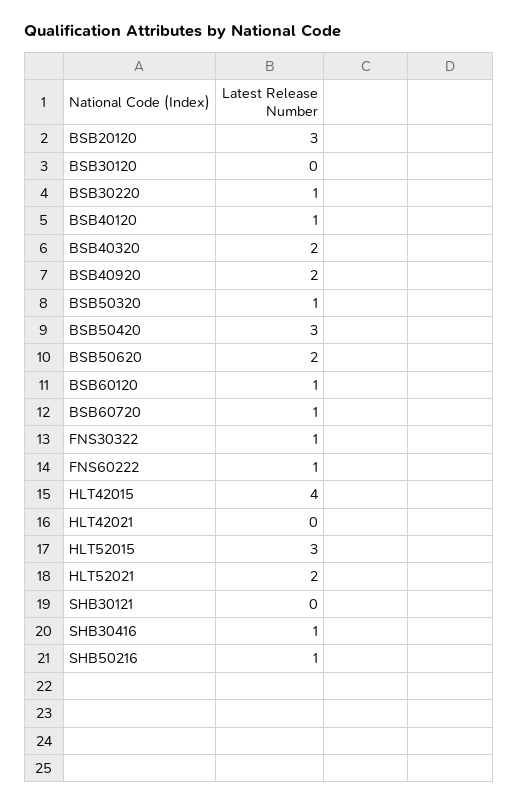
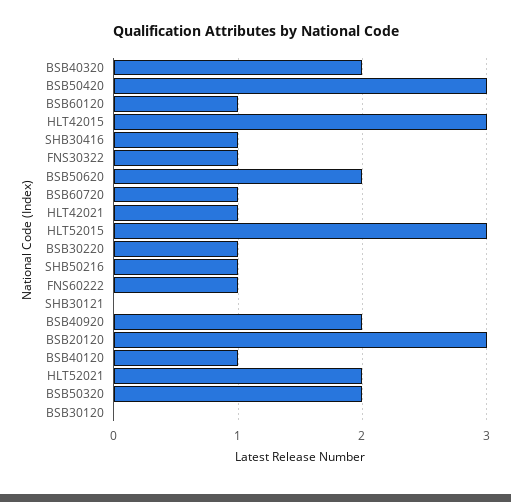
BSB50320: 1 -> 2
HLT42015: 4 -> 3
HLT42021: 0 -> 1

